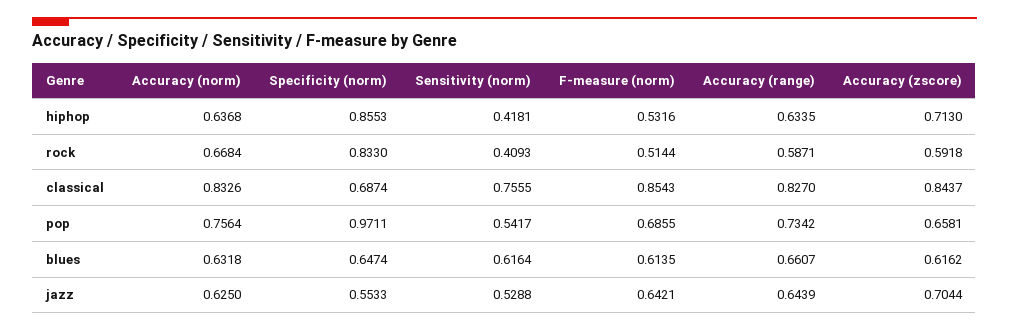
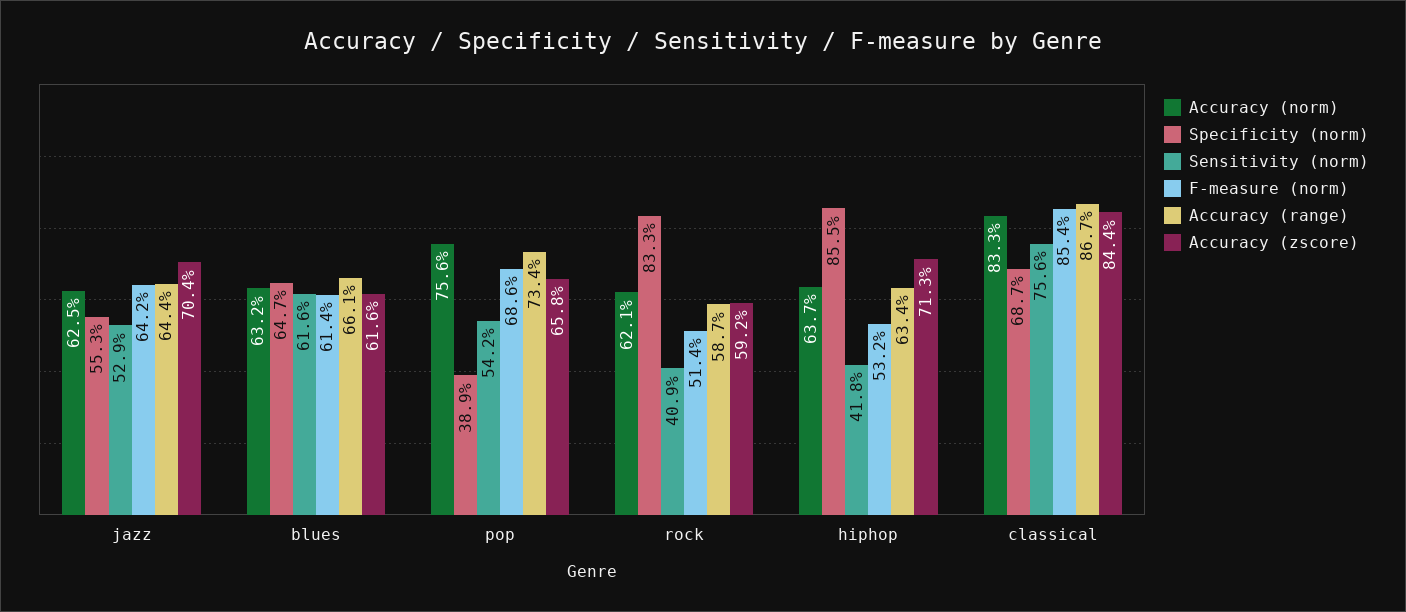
Accuracy (norm), rock: 0.6684 -> 0.621
Accuracy (range), classical: 0.827 -> 0.867
Specificity (norm), pop: 0.9711 -> 0.389

